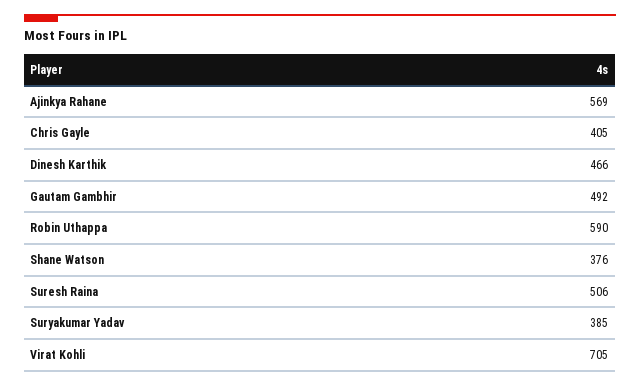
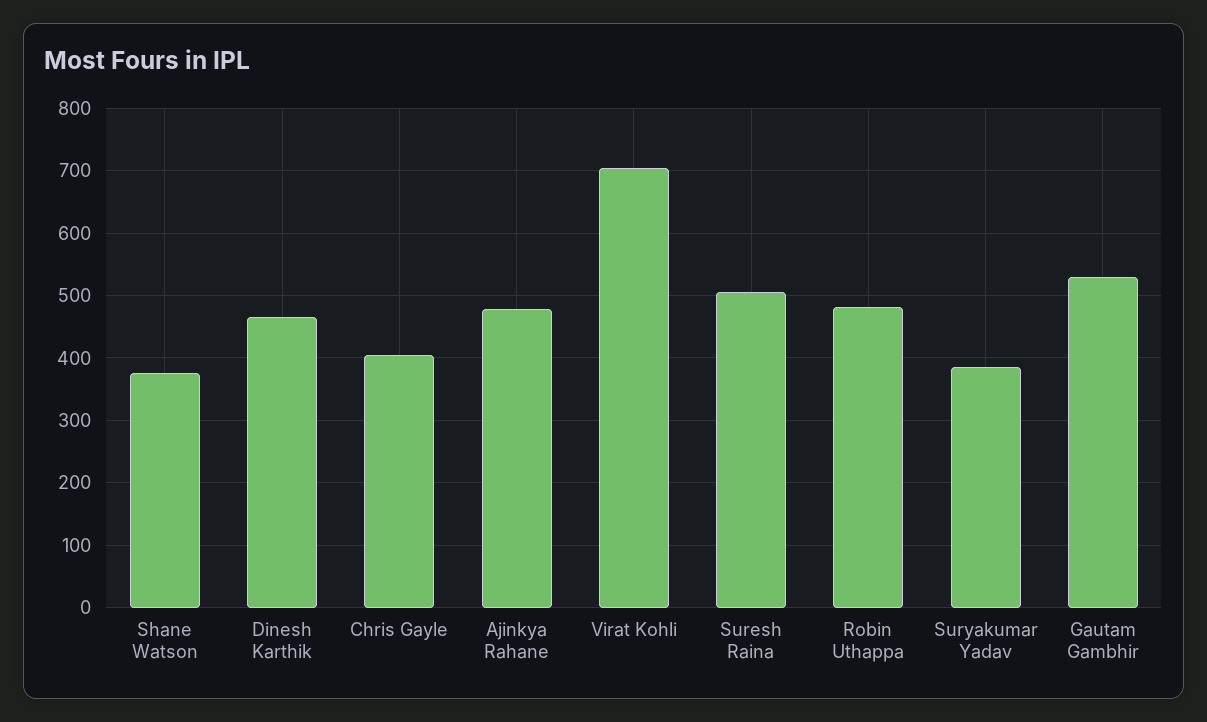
Ajinkya Rahane: 569 -> 480
Gautam Gambhir: 492 -> 530
Robin Uthappa: 590 -> 480

